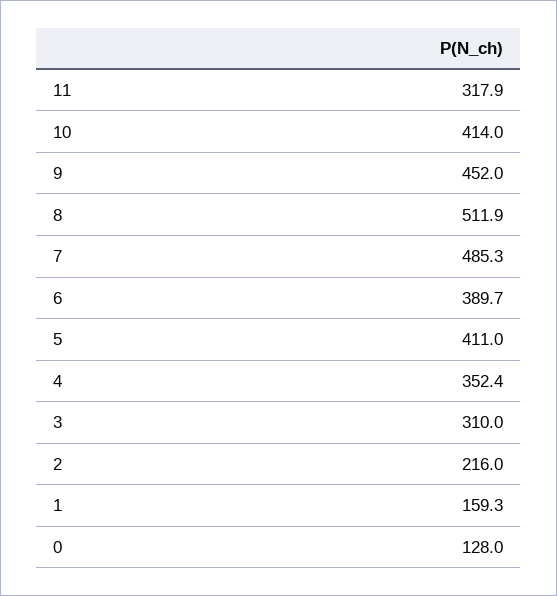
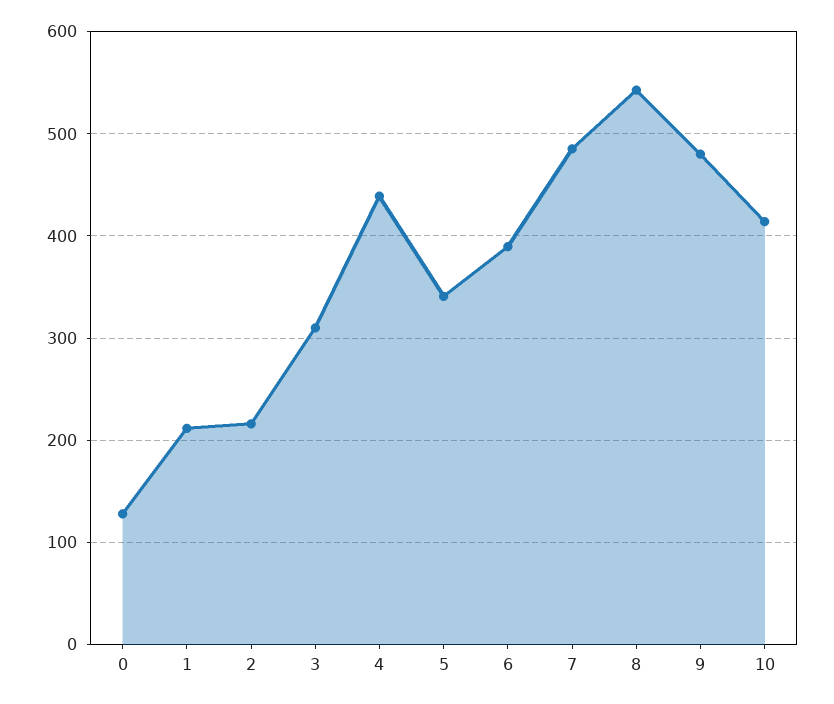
11: 317.9 -> none
9: 452 -> 480
8: 511.9 -> 540
5: 411 -> 340
4: 352.4 -> 440
1: 159.3 -> 210

